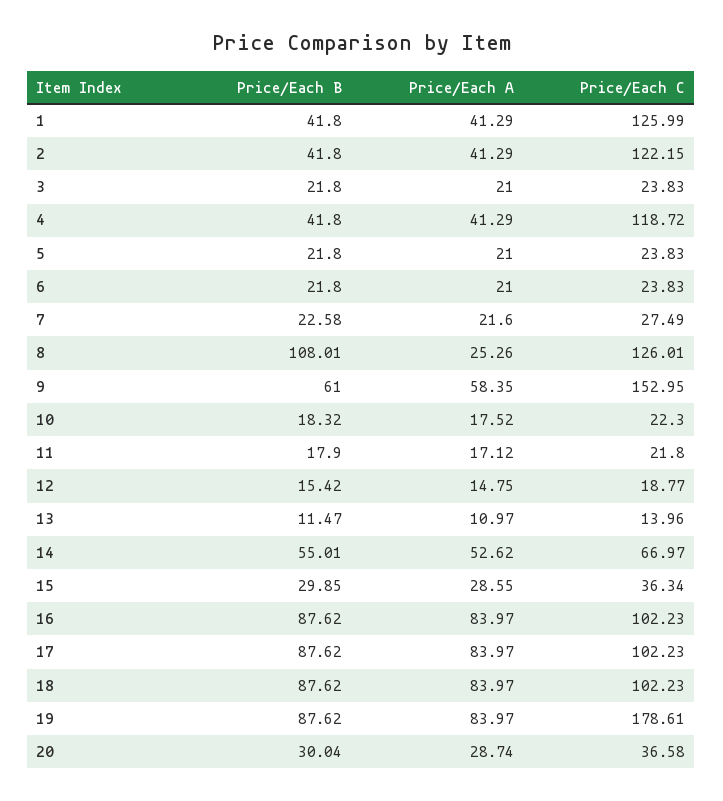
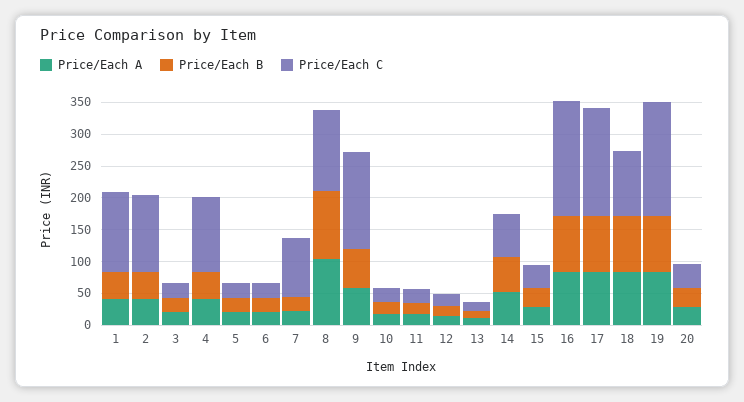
Price/Each C, 7: 27.49 -> 100
Price/Each A, 8: 25.26 -> 100
Price/Each C, 16: 102.23 -> 175
Price/Each C, 17: 102.23 -> 175

